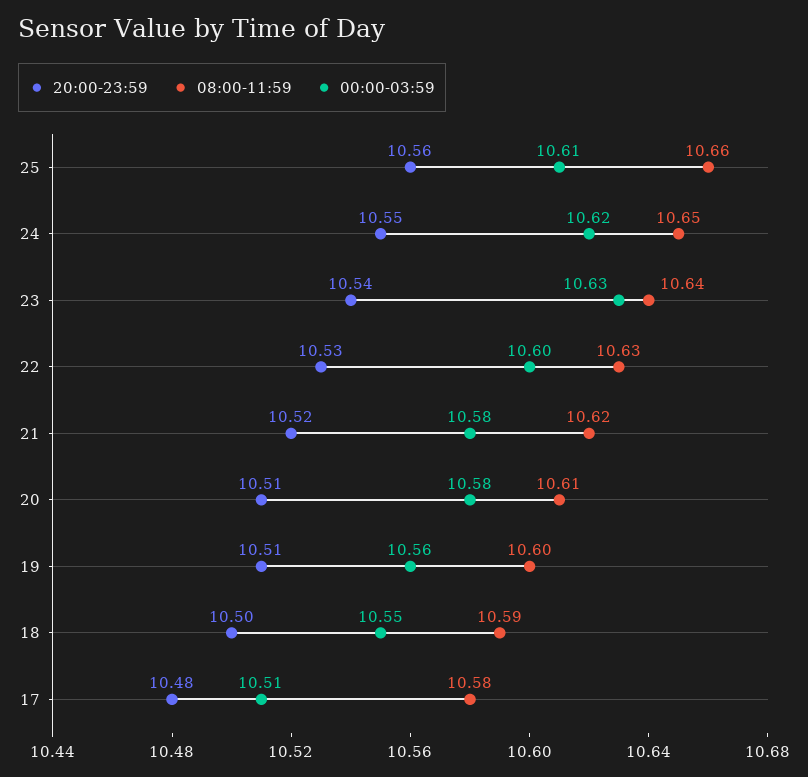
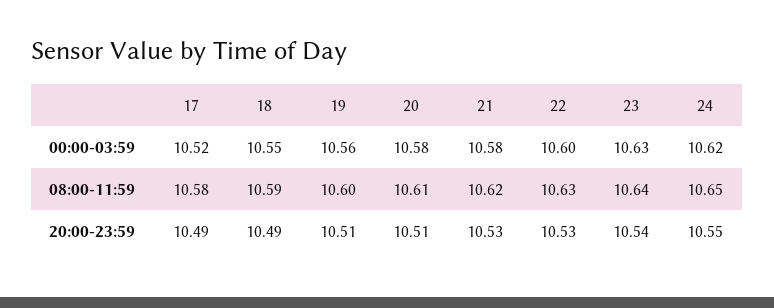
20:00-23:59, 25: 10.56 -> none
08:00-11:59, 25: 10.66 -> none
00:00-03:59, 25: 10.61 -> none
20:00-23:59, 21: 10.52 -> 10.53
20:00-23:59, 18: 10.5 -> 10.49
20:00-23:59, 17: 10.48 -> 10.49
00:00-03:59, 17: 10.51 -> 10.52

